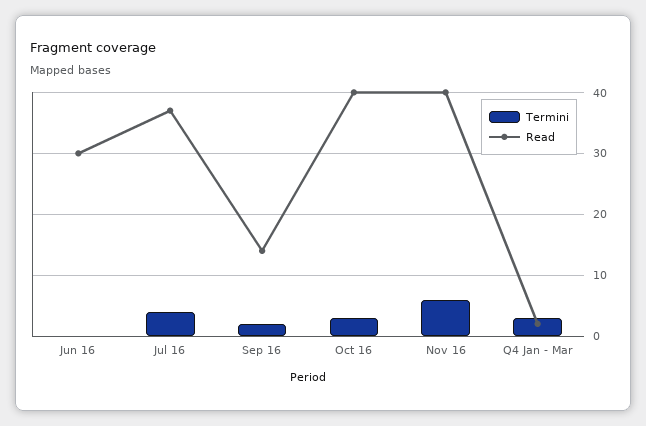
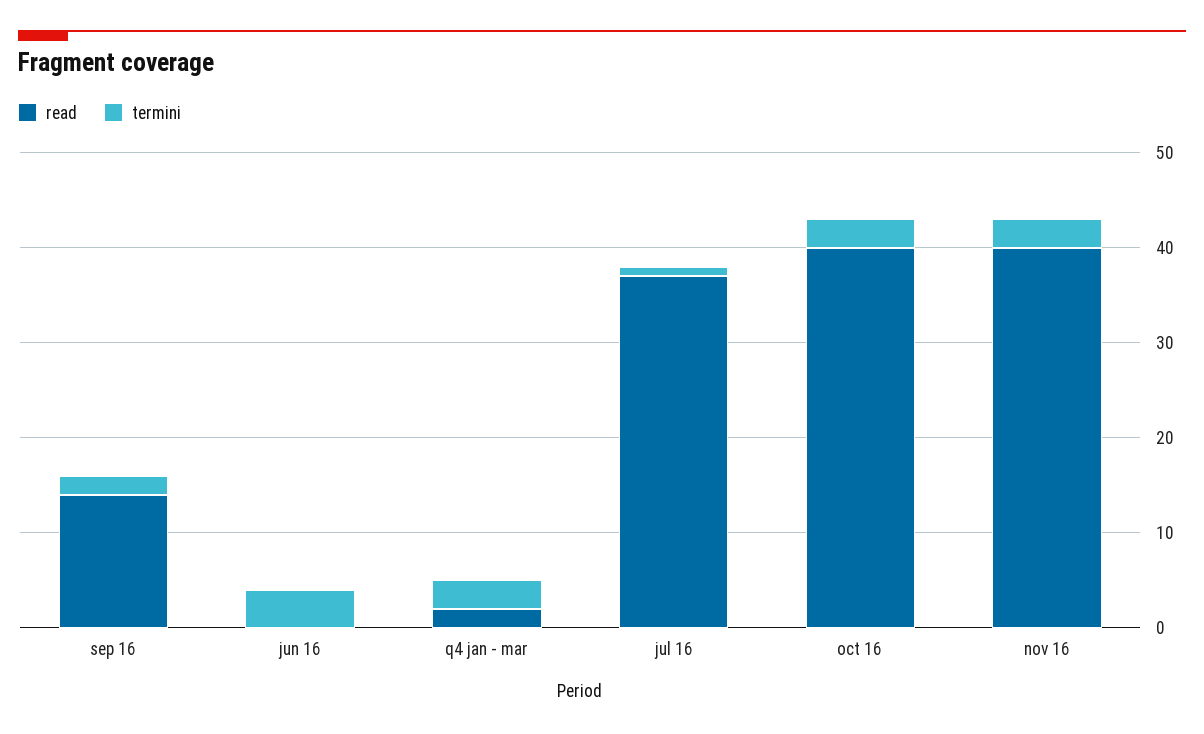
Termini, Jun 16: 0 -> 4
Read, Jun 16: 30 -> 0
Termini, Jul 16: 4 -> 1
Termini, Nov 16: 6 -> 3

